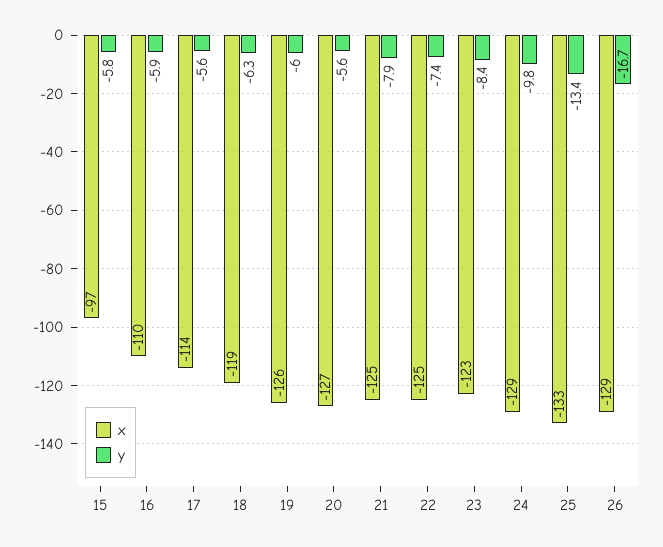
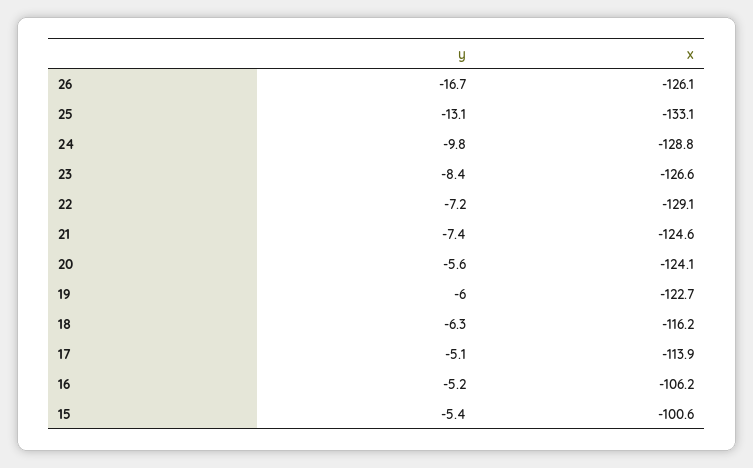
x, 15: -97 -> -100.6
y, 15: -5.8 -> -5.4
x, 16: -110 -> -106.2
y, 16: -5.9 -> -5.2
y, 17: -5.6 -> -5.1
x, 18: -119 -> -116.2
x, 19: -126 -> -122.7
x, 20: -127 -> -124.1
y, 21: -7.9 -> -7.4
x, 22: -125 -> -129.1
y, 22: -7.4 -> -7.2
x, 23: -123 -> -126.6
y, 25: -13.4 -> -13.1
x, 26: -129 -> -126.1

